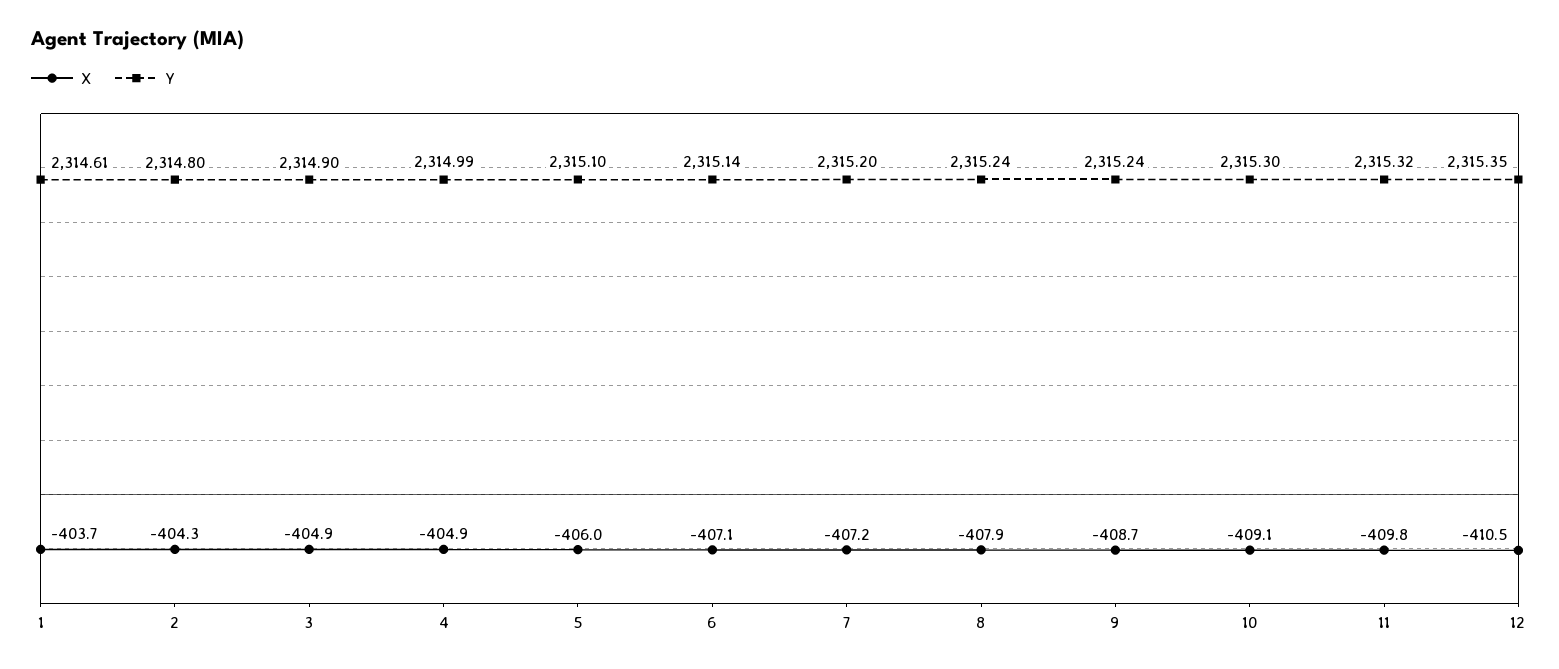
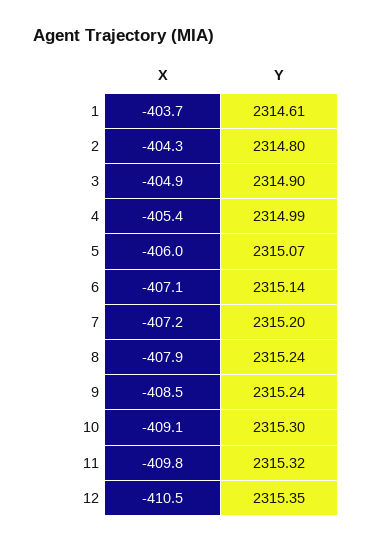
X, 4: -404.9 -> -405.4
Y, 5: 2315.1 -> 2315.07
X, 9: -408.7 -> -408.5

